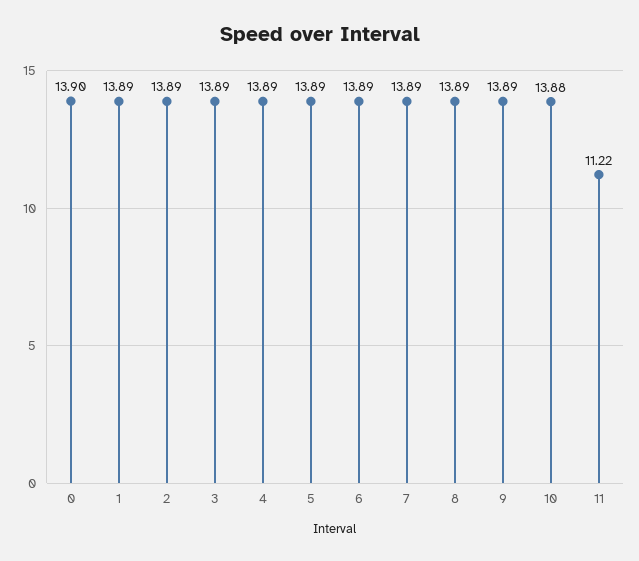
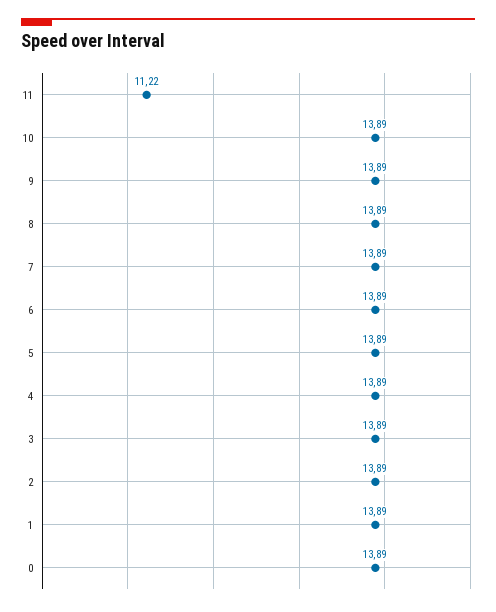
0: 13.9 -> 13.89
10: 13.88 -> 13.89

